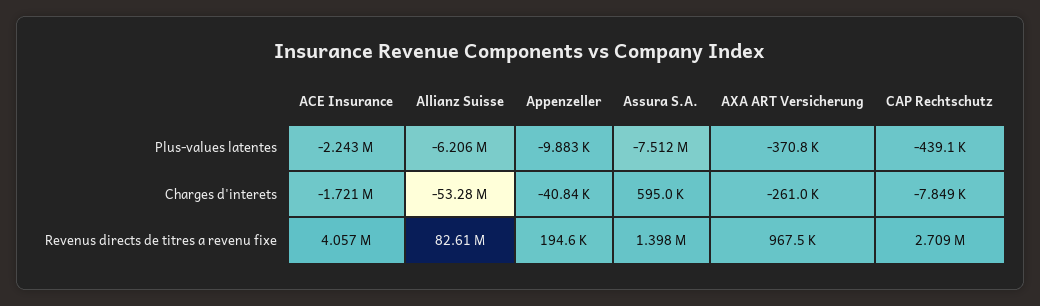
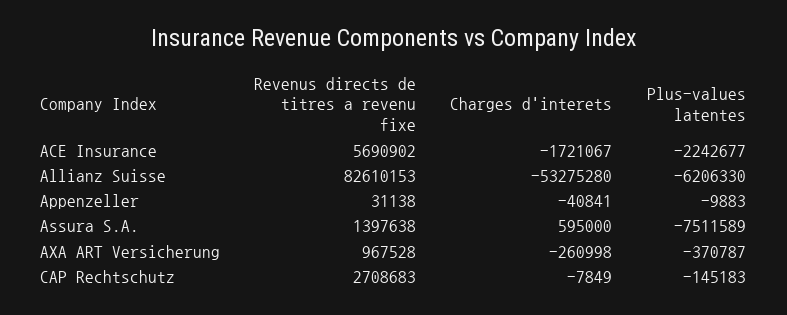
CAP Rechtschutz, Plus-values latentes: -439100 -> -145183
ACE Insurance, Revenus directs de titres a revenu fixe: 4057000 -> 5690902
Appenzeller, Revenus directs de titres a revenu fixe: 194600 -> 31138

